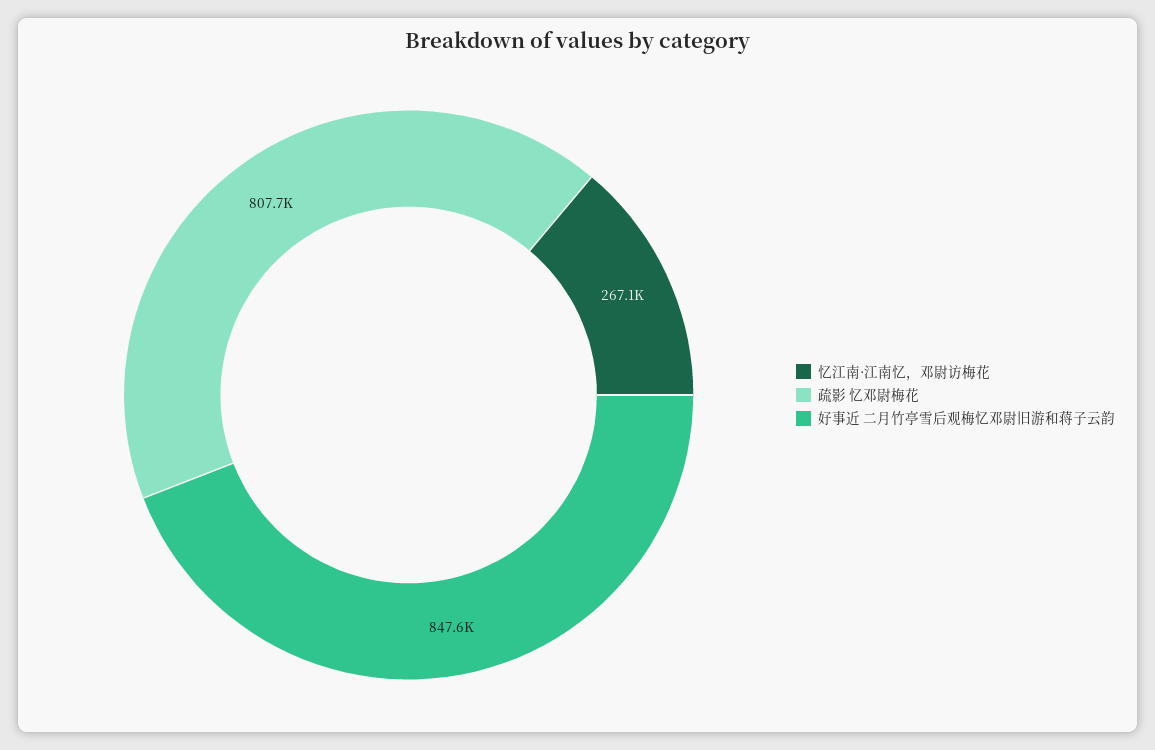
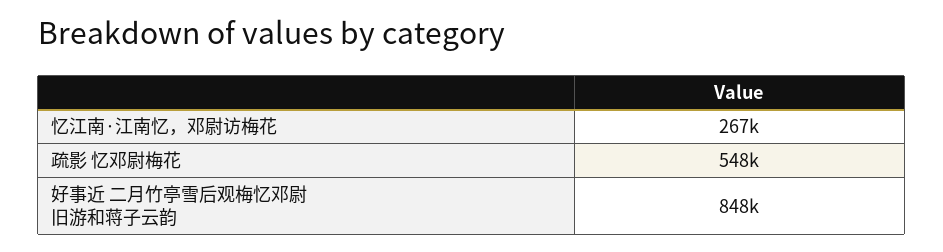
疏影 忆邓尉梅花: 807700 -> 548000

